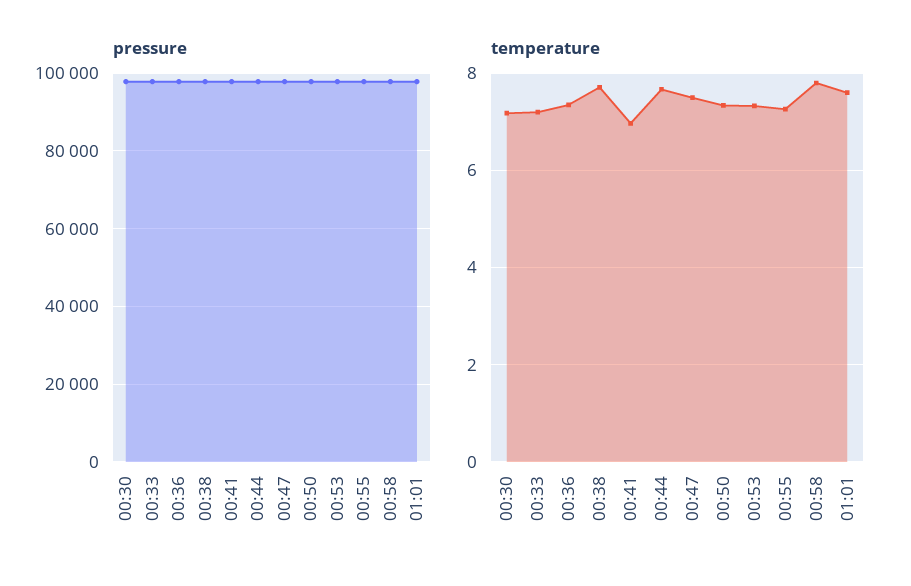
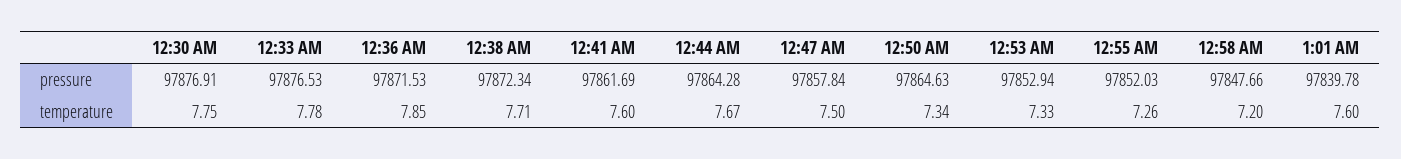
temperature, 00:30: 7.2 -> 7.75
temperature, 00:33: 7.2 -> 7.78
temperature, 00:36: 7.4 -> 7.85
temperature, 00:41: 7 -> 7.6
temperature, 00:58: 7.8 -> 7.2

